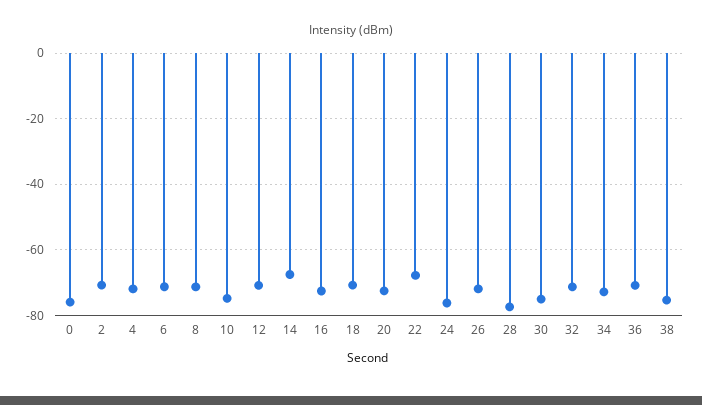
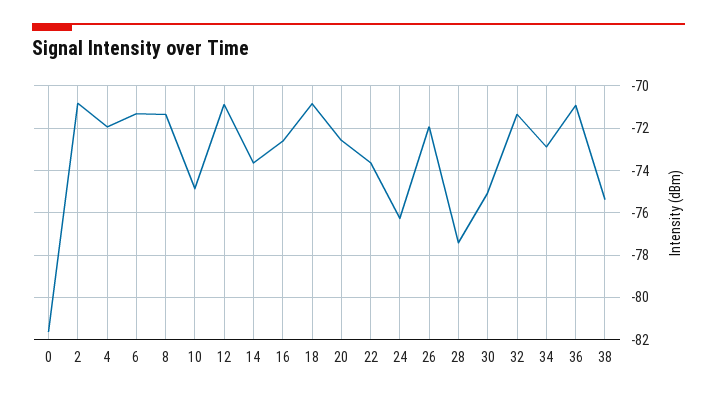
0: -76 -> -81.5
14: -68 -> -73.5
22: -68 -> -73.5

